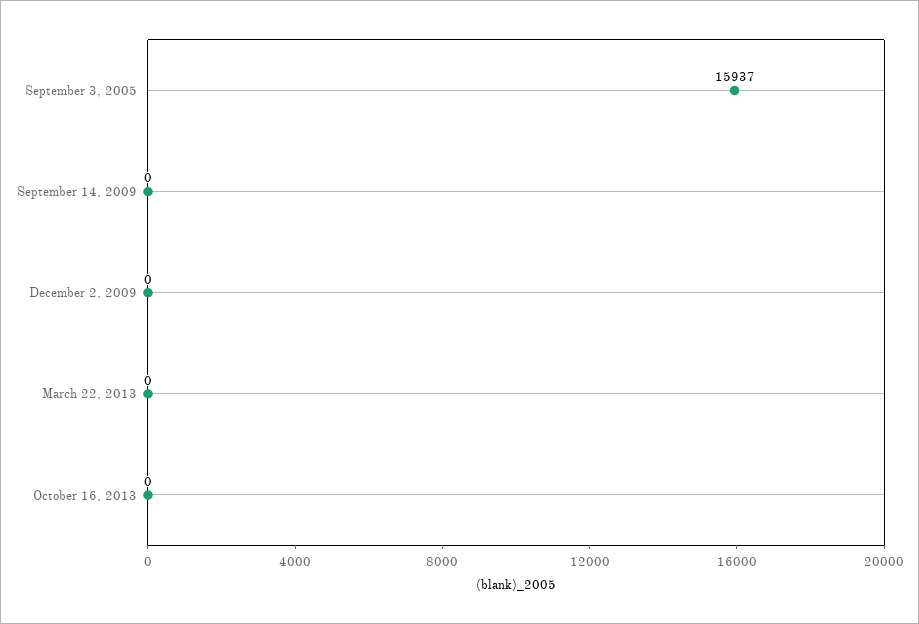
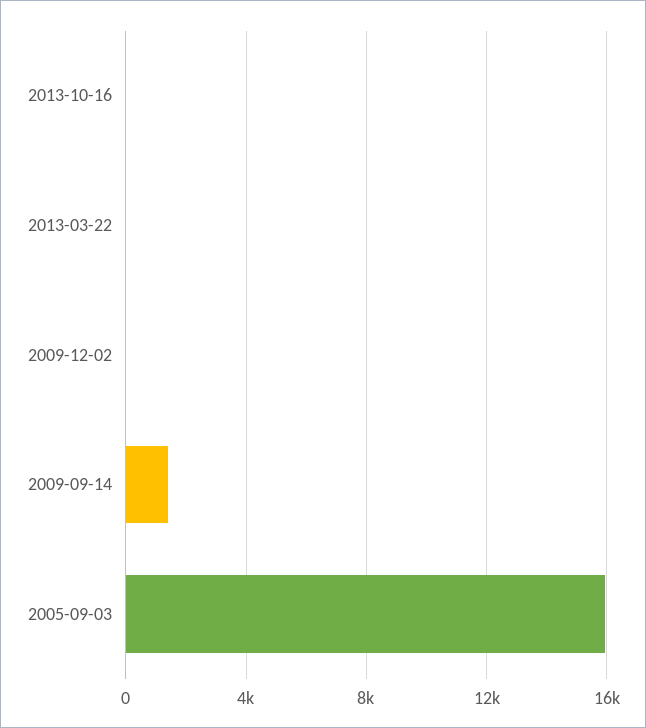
September 14, 2009: 0 -> 1500

